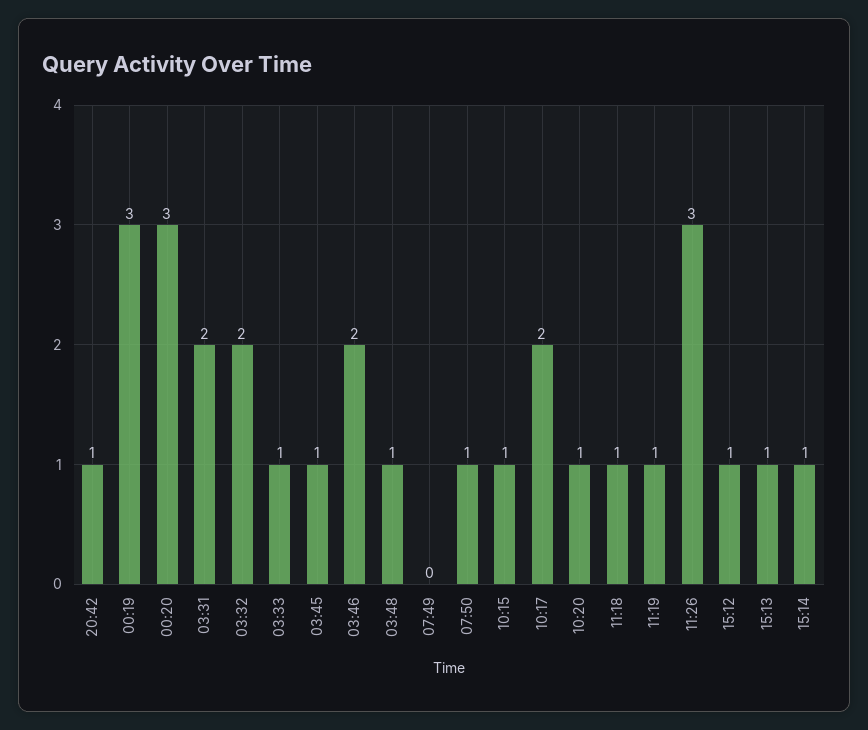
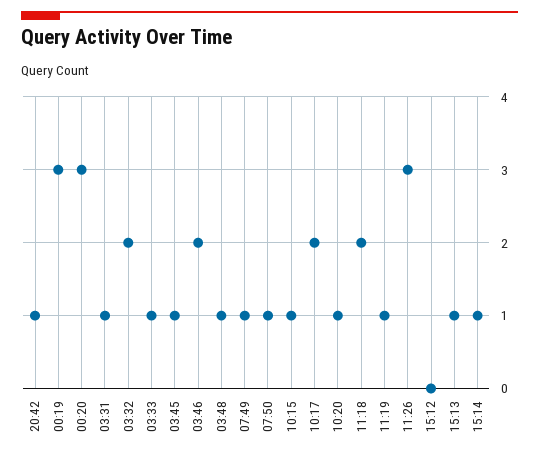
03:31: 2 -> 1
07:49: 0 -> 1
11:18: 1 -> 2
15:12: 1 -> 0

